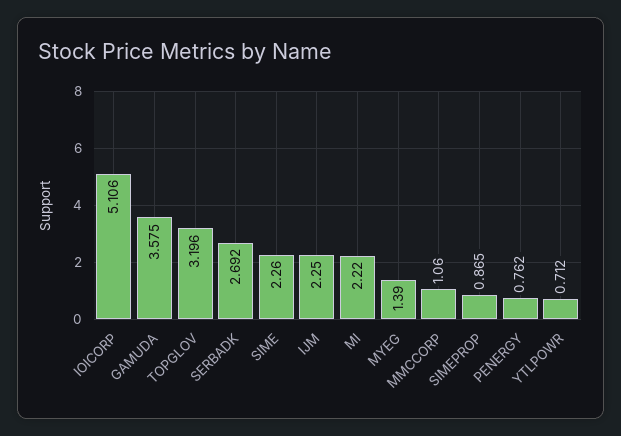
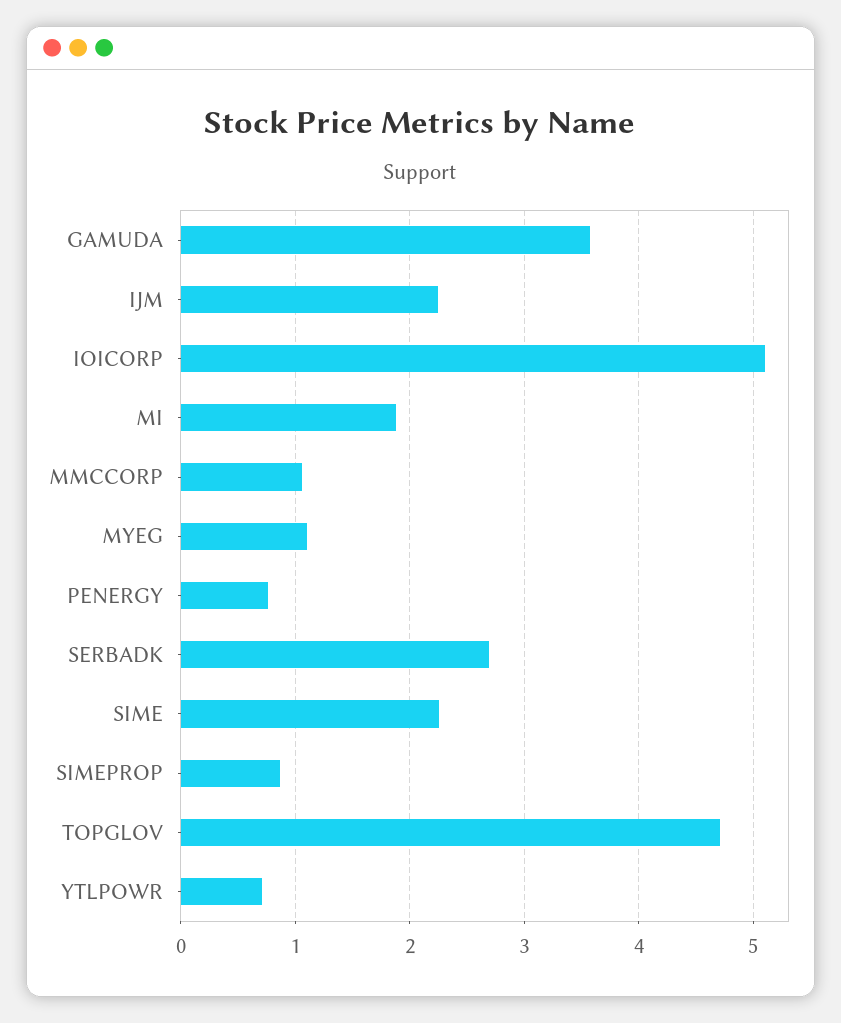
TOPGLOV: 3.196 -> 4.7
MI: 2.22 -> 1.9
MYEG: 1.39 -> 1.1

